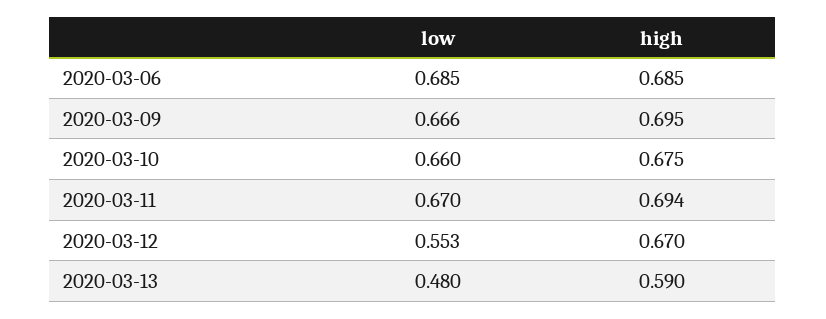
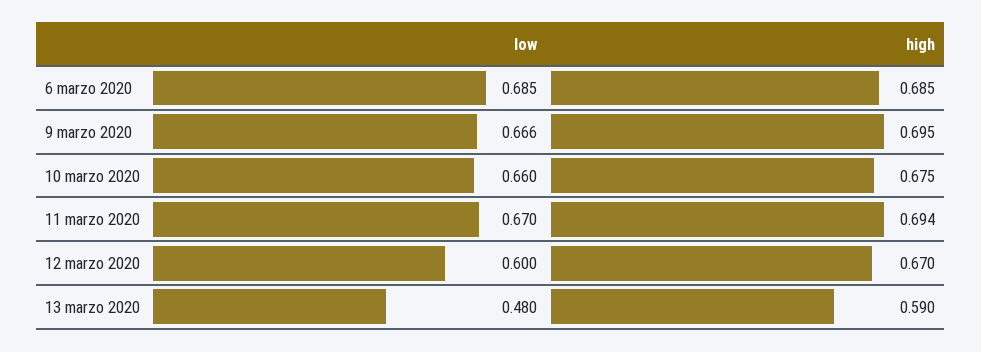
low, 2020-03-12: 0.553 -> 0.6

